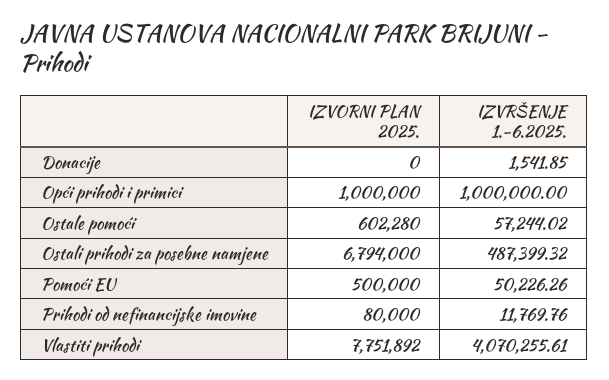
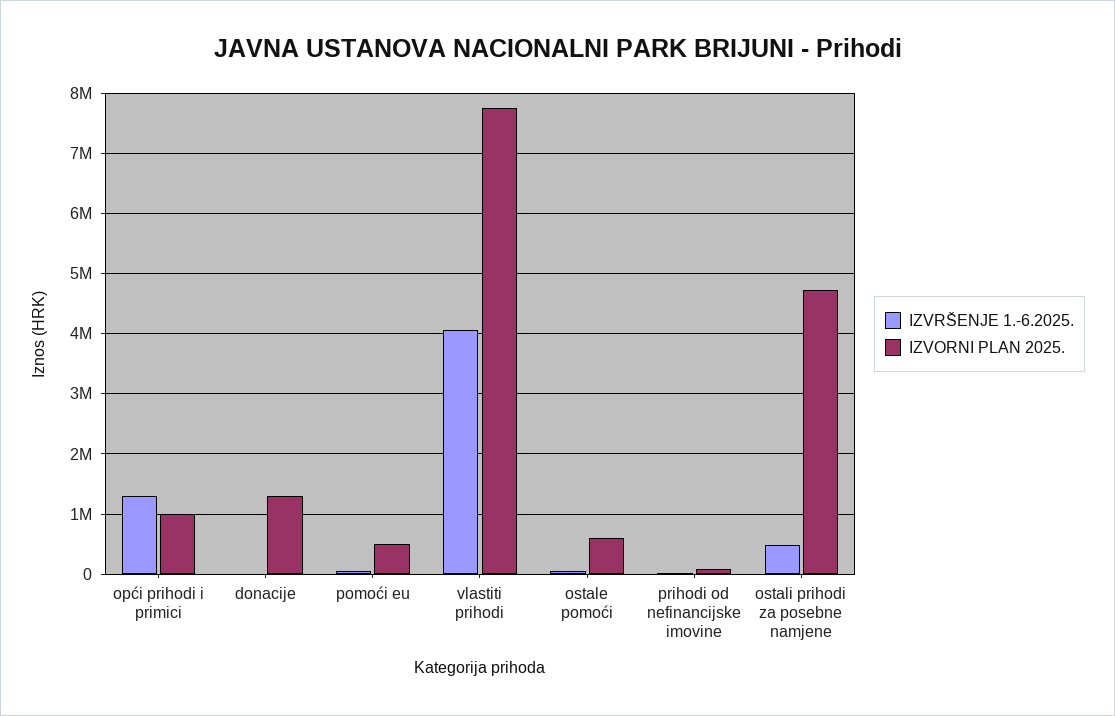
IZVORNI PLAN 2025., Donacije: 0 -> 1300000
IZVRŠENJE 1.-6.2025., Opći prihodi i primici: 1000000 -> 1300000
IZVORNI PLAN 2025., Ostali prihodi za posebne namjene: 6794000 -> 4700000

